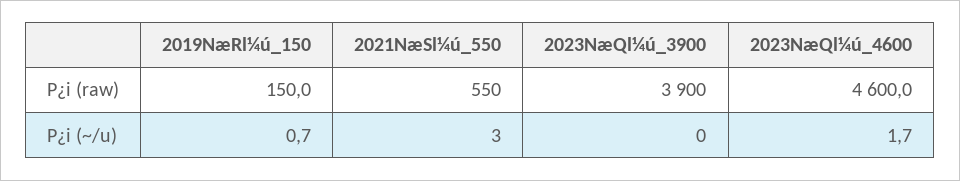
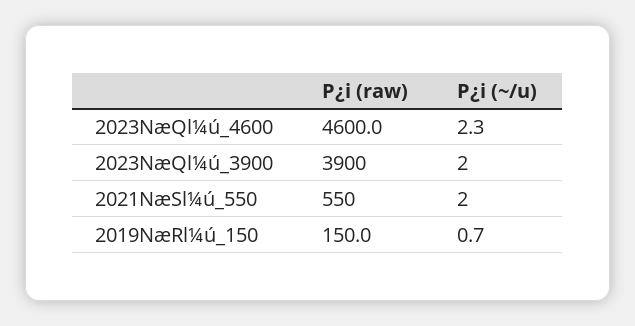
2021NæSl¼ú_550, P¿i (~/u): 3 -> 2
2023NæQl¼ú_3900, P¿i (~/u): 0 -> 2
2023NæQl¼ú_4600, P¿i (~/u): 1.7 -> 2.3

